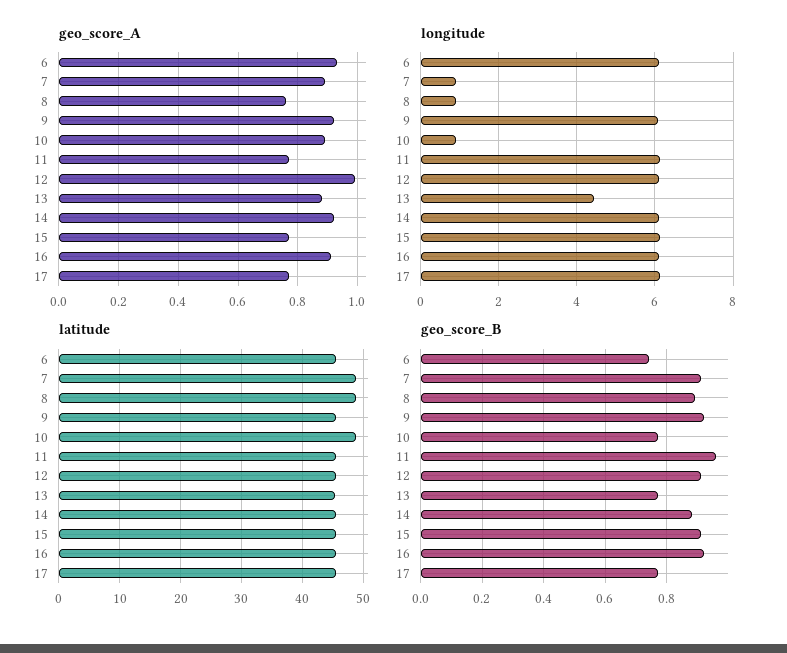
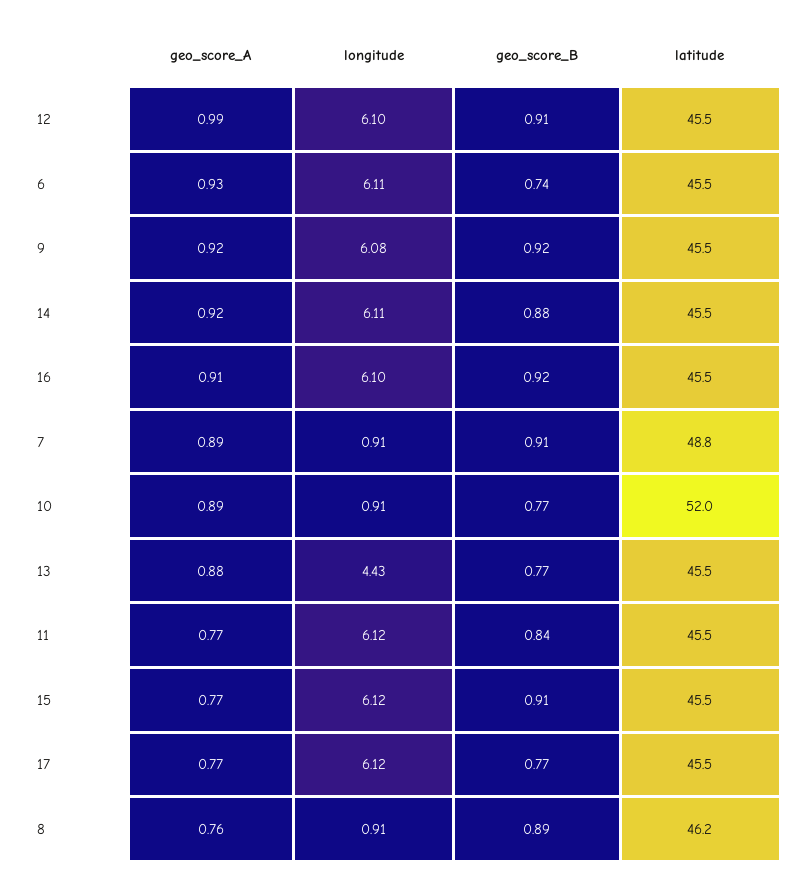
latitude, 8: 49 -> 46.2
latitude, 10: 49 -> 52
geo_score_B, 11: 0.95 -> 0.84

